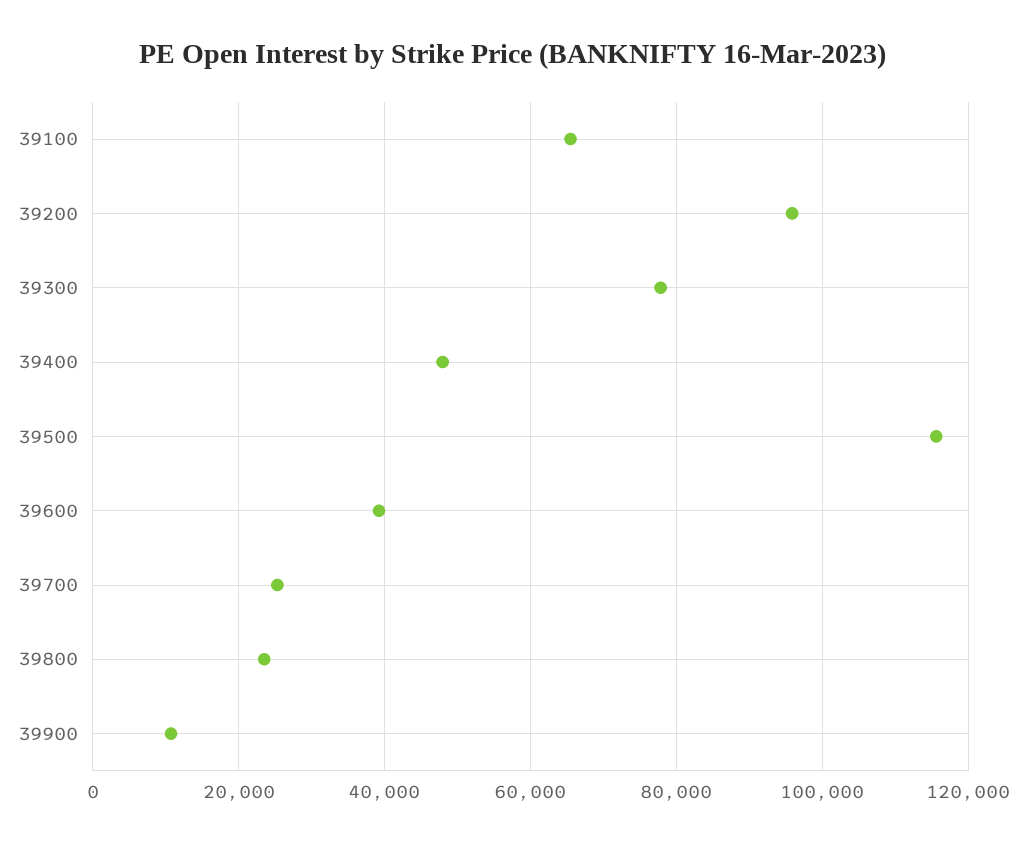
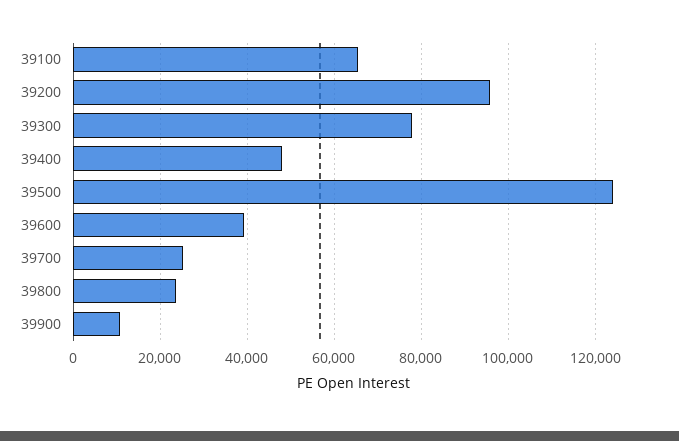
39500: 116000 -> 124000

